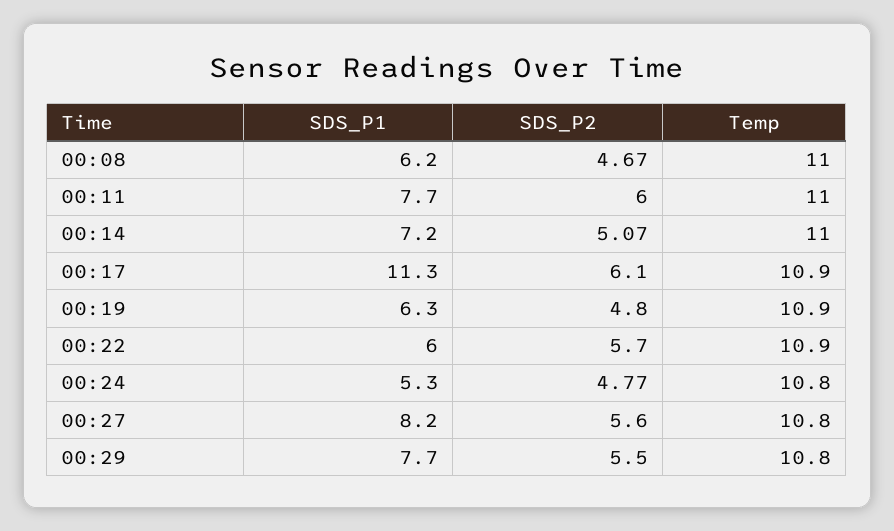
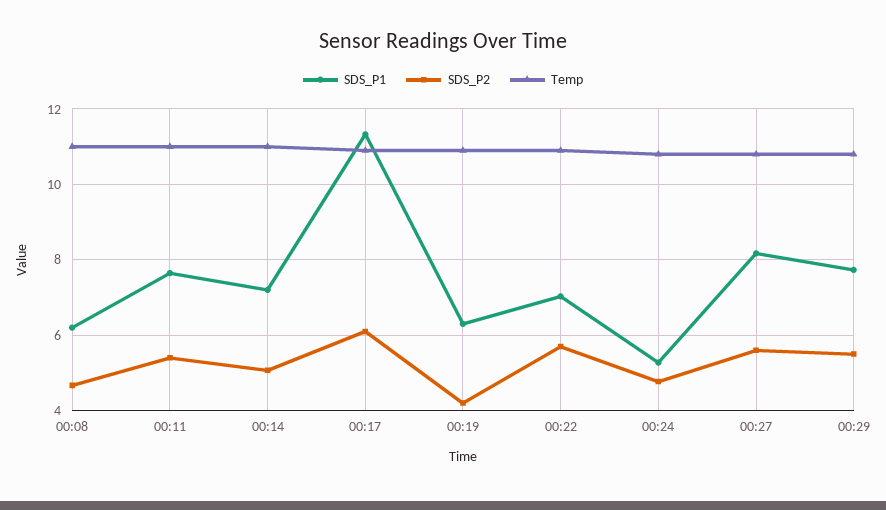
SDS_P2, 00:11: 6 -> 5.4
SDS_P2, 00:19: 4.8 -> 4.2
SDS_P1, 00:22: 6 -> 7

